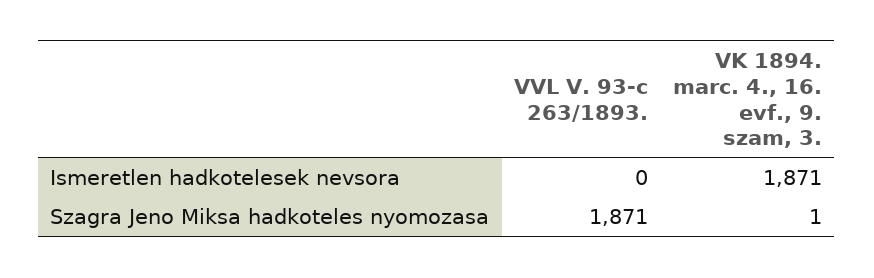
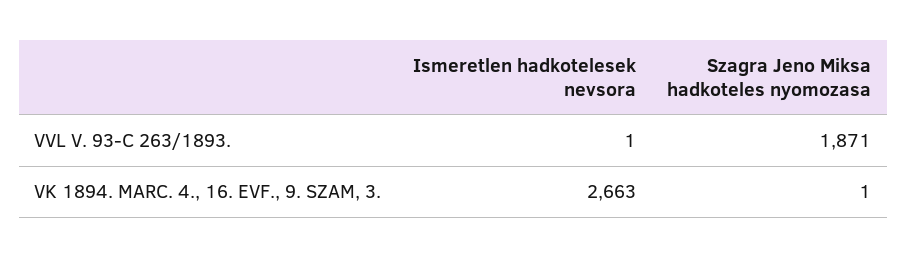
VVL V. 93-c 263/1893., Ismeretlen hadkotelesek nevsora: 0 -> 1
VK 1894. marc. 4., 16. evf., 9. szam, 3., Ismeretlen hadkotelesek nevsora: 1871 -> 2663

